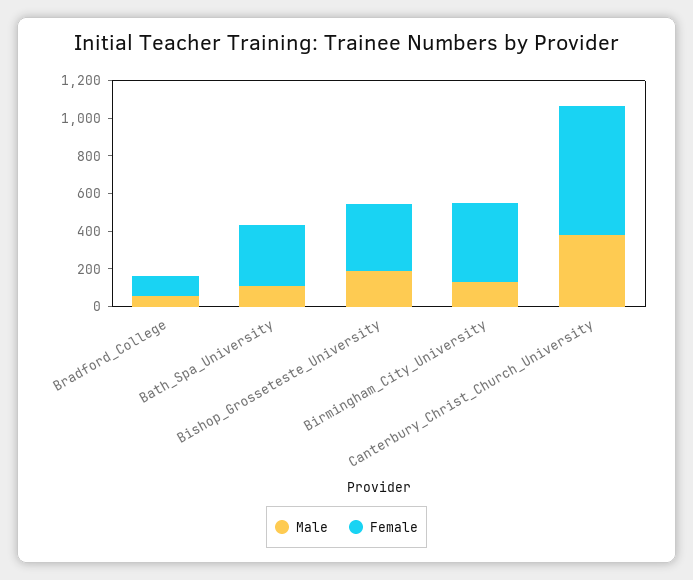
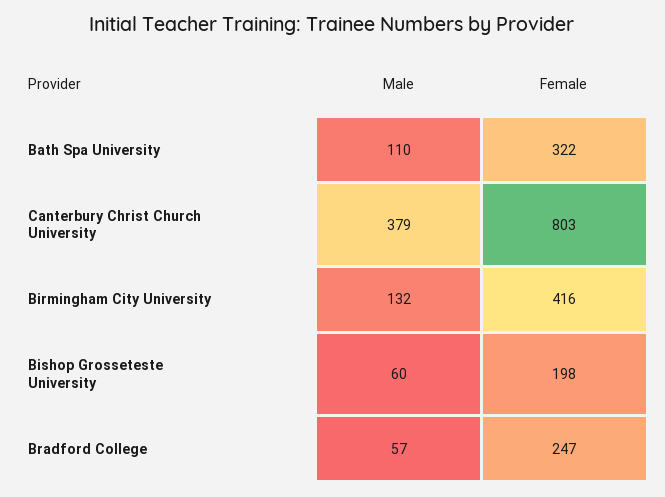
Female, Bradford_College: 100 -> 247
Male, Bishop_Grosseteste_University: 200 -> 60
Female, Bishop_Grosseteste_University: 350 -> 198
Female, Canterbury_Christ_Church_University: 700 -> 803

